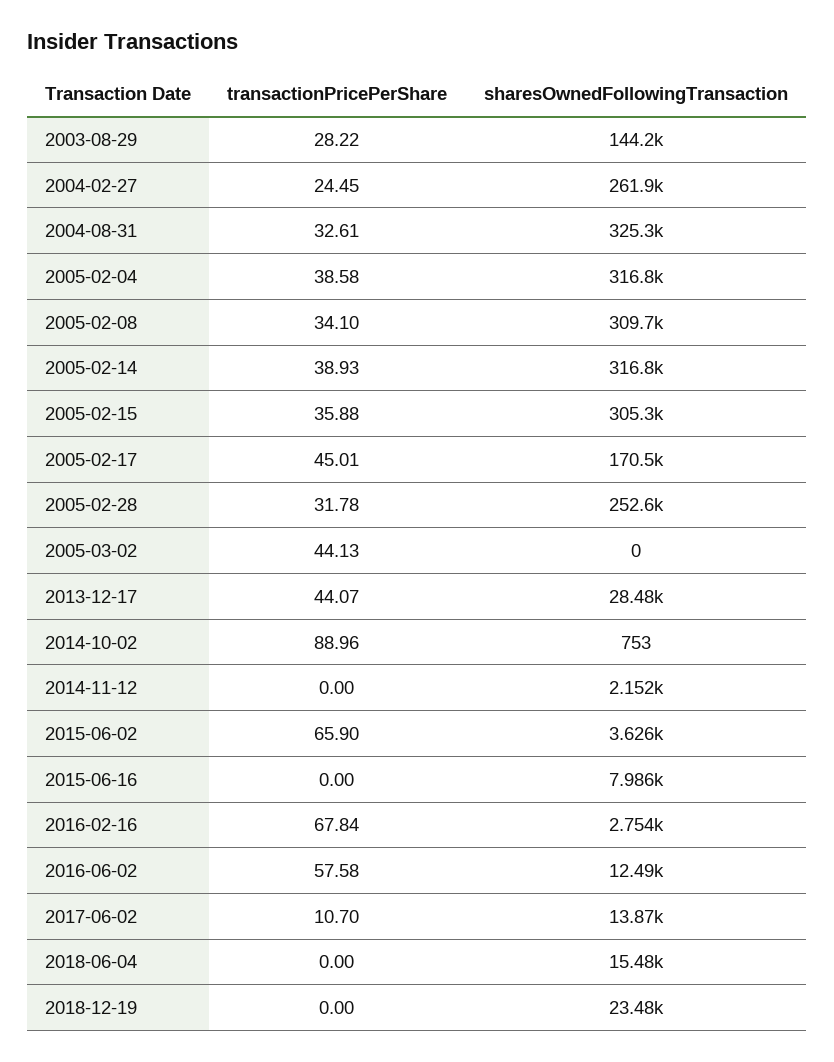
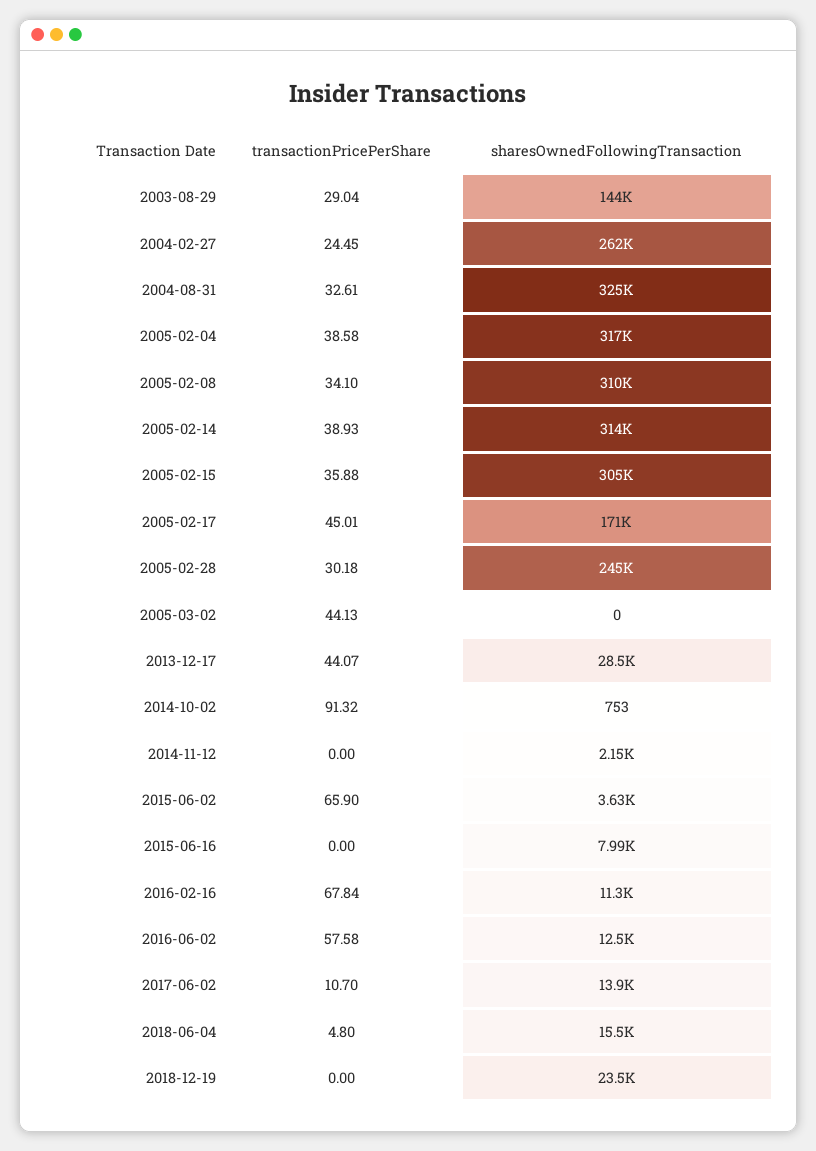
transactionPricePerShare, 2003-08-29: 28.22 -> 29.04
sharesOwnedFollowingTransaction, 2005-02-14: 316800 -> 314000
transactionPricePerShare, 2005-02-28: 31.78 -> 30.18
sharesOwnedFollowingTransaction, 2005-02-28: 252600 -> 245000
transactionPricePerShare, 2014-10-02: 88.96 -> 91.32
sharesOwnedFollowingTransaction, 2016-02-16: 2754 -> 11300
transactionPricePerShare, 2018-06-04: 0 -> 4.8

